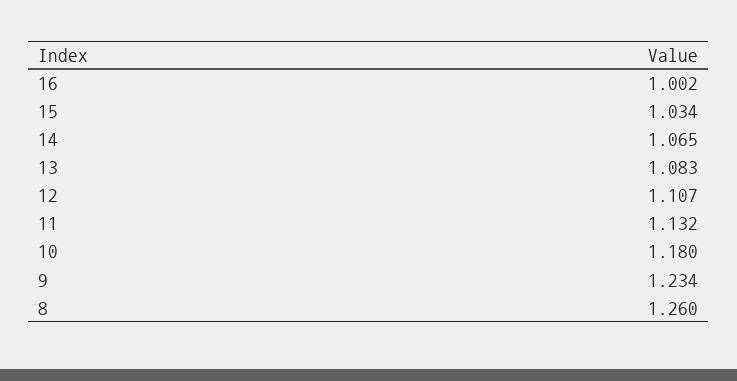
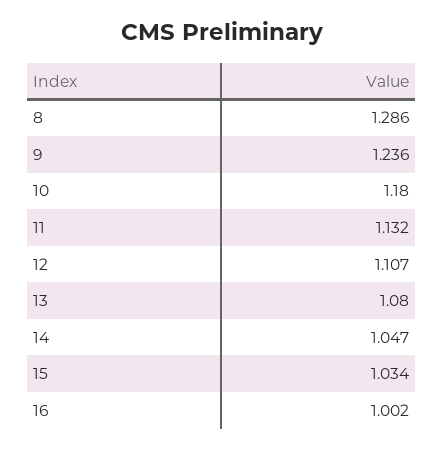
14: 1.065 -> 1.047
13: 1.083 -> 1.08
9: 1.234 -> 1.236
8: 1.26 -> 1.286

